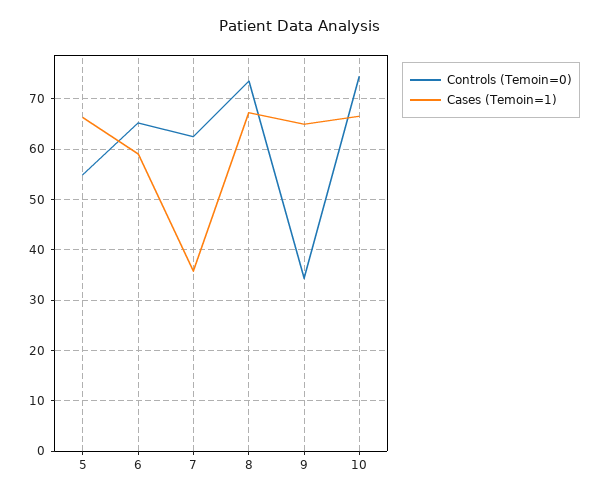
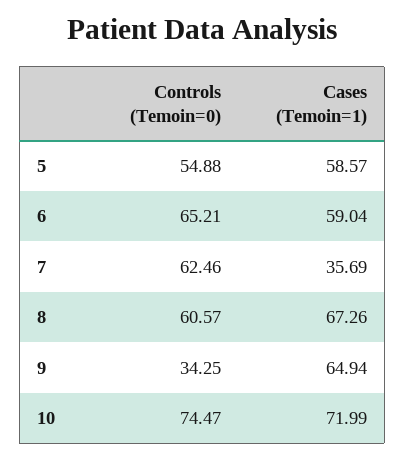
Cases (Temoin=1), 5: 66 -> 58.57
Controls (Temoin=0), 8: 74 -> 60.57
Cases (Temoin=1), 10: 66 -> 71.99

